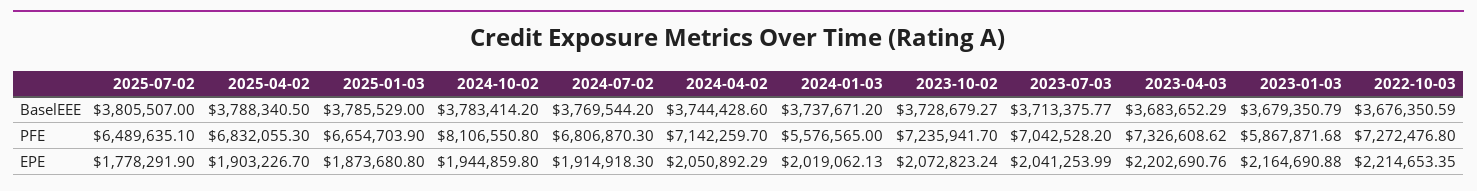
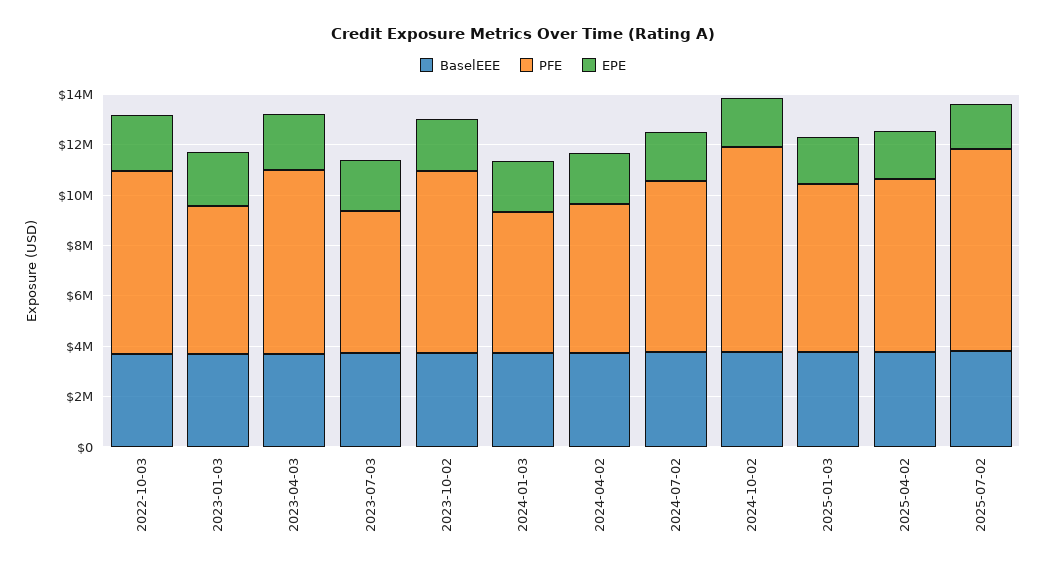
PFE, 2025-07-02: 6489635.1 -> 8000000
PFE, 2024-04-02: 7142259.7 -> 6000000
PFE, 2023-07-03: 7042528.2 -> 5500000

